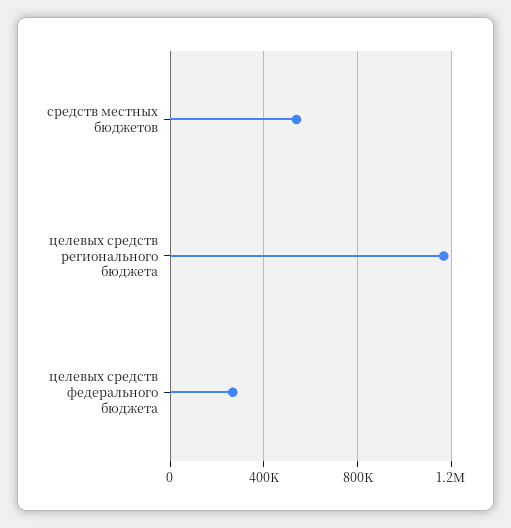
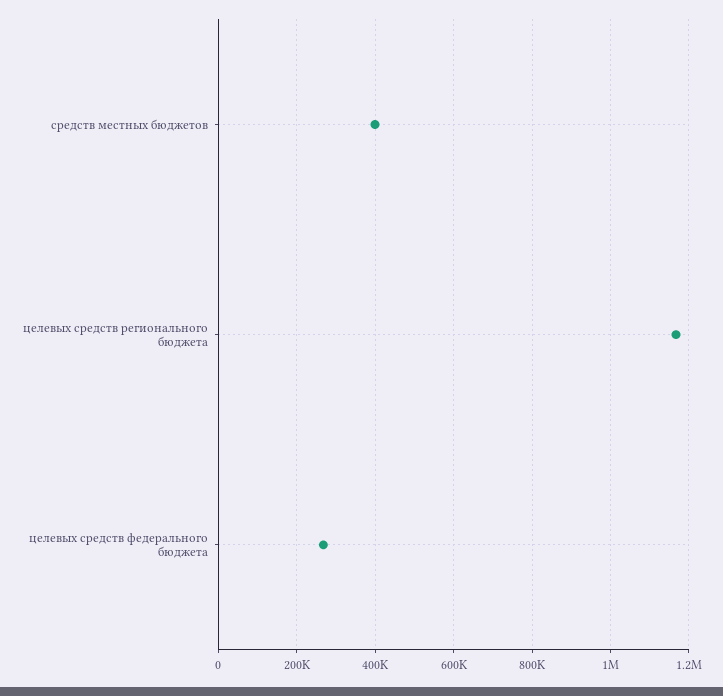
средств местных бюджетов: 550000 -> 400000

